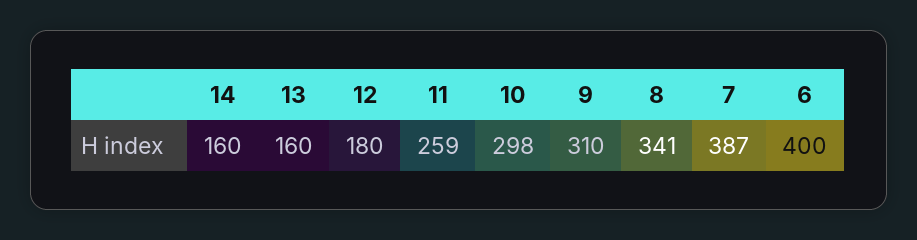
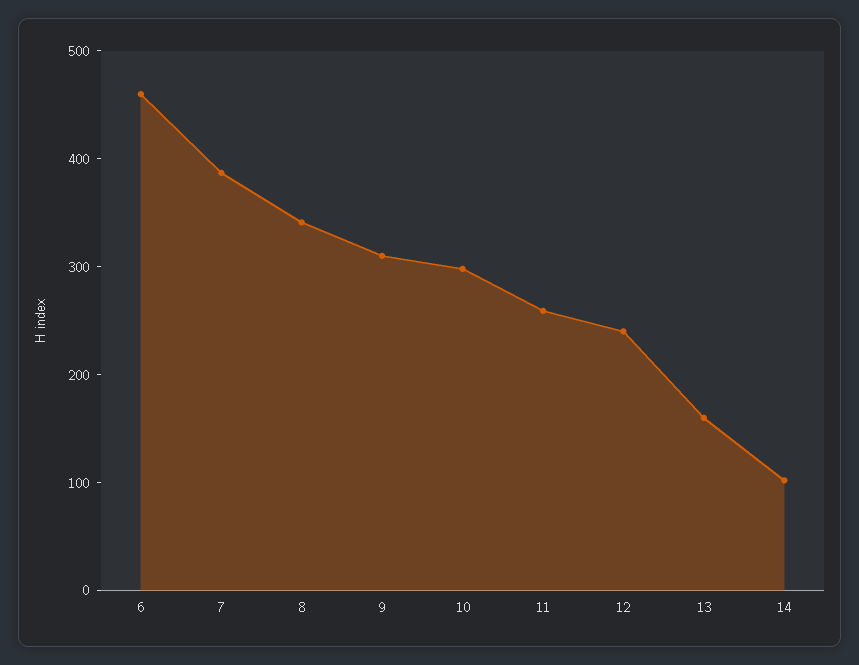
14: 160 -> 100
12: 180 -> 240
6: 400 -> 460

